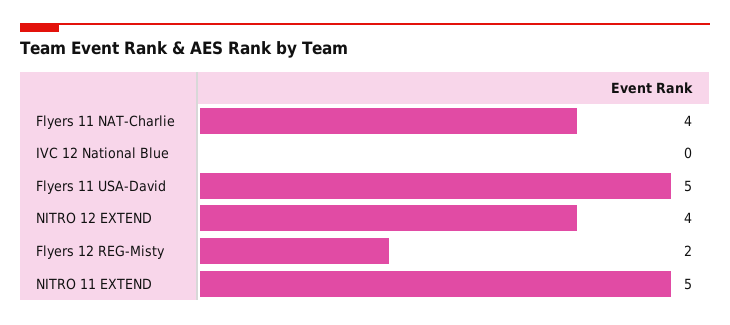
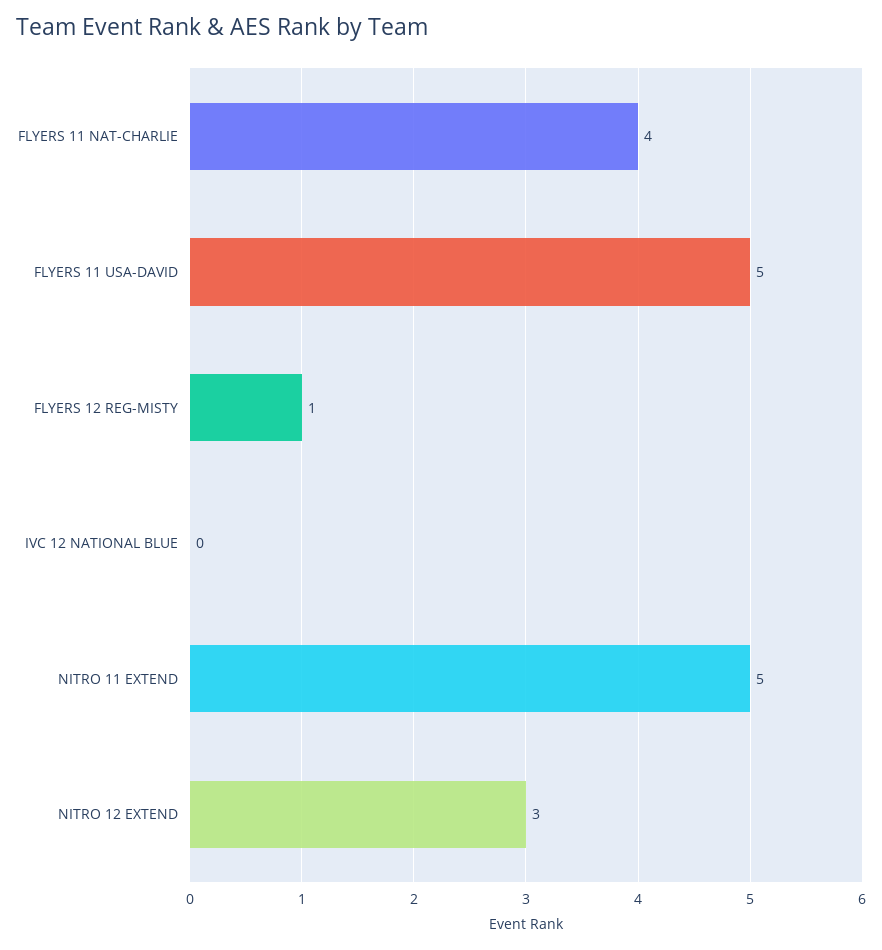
NITRO 12 EXTEND: 4 -> 3
Flyers 12 REG-Misty: 2 -> 1

